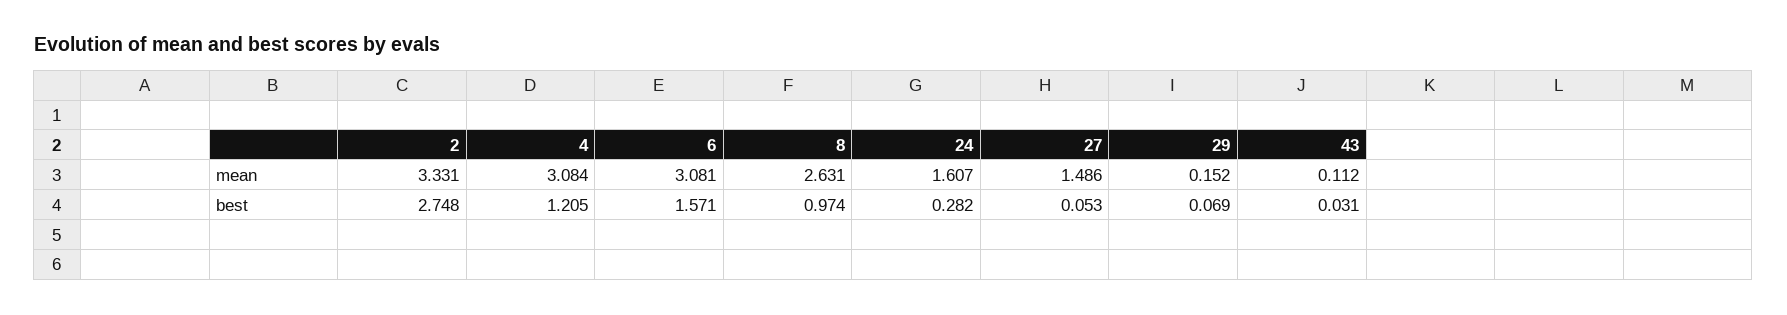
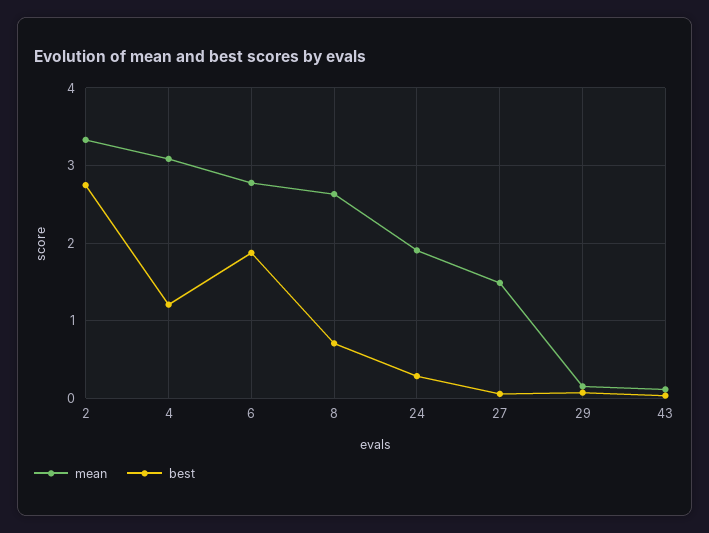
mean, 6: 3.081 -> 2.8
mean, 24: 1.607 -> 1.9
best, 6: 1.571 -> 1.9
best, 8: 0.974 -> 0.7

